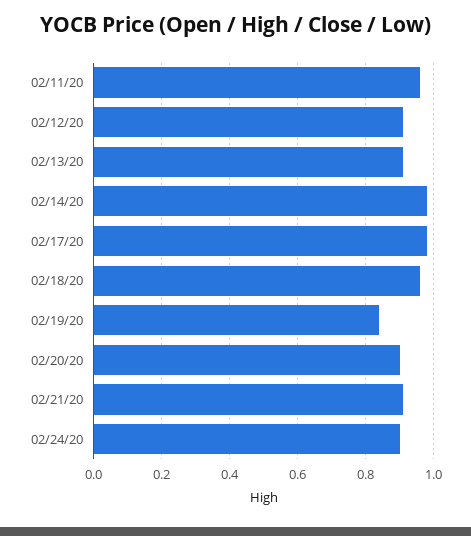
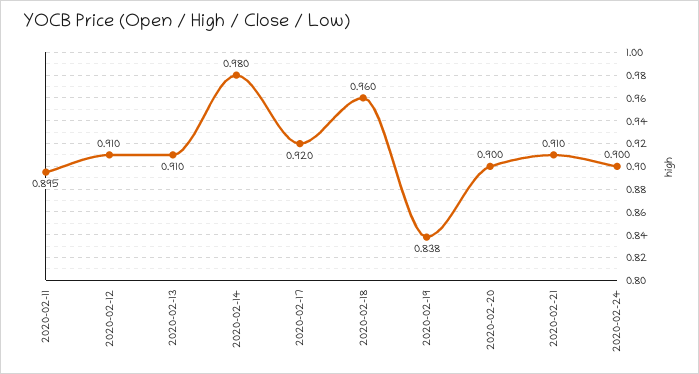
02/11/20: 0.96 -> 0.895
02/17/20: 0.98 -> 0.92

